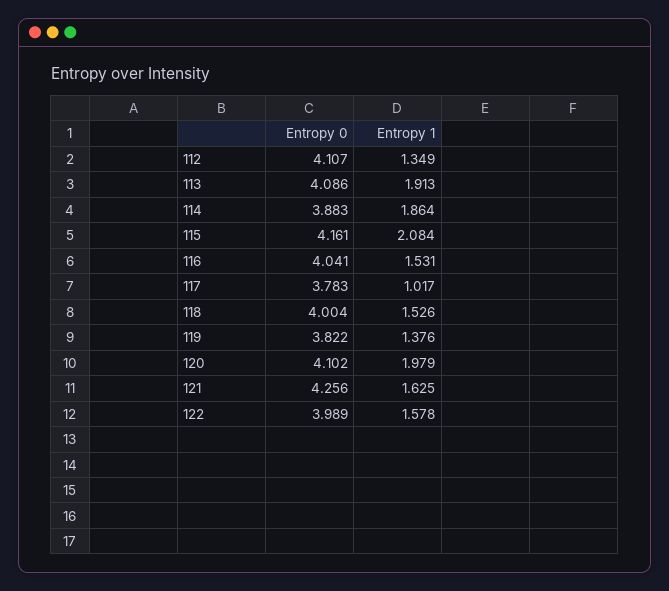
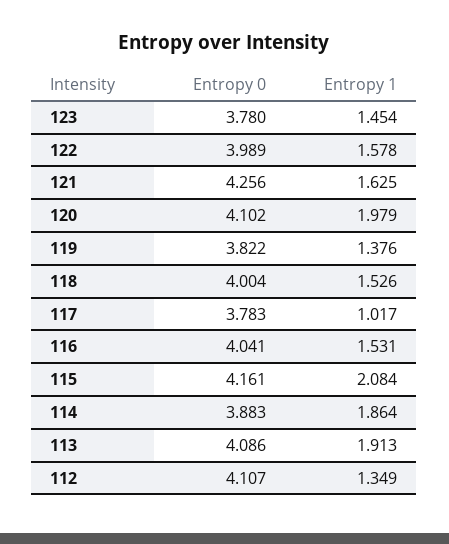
Entropy 0, 123: none -> 3.78
Entropy 1, 123: none -> 1.454

